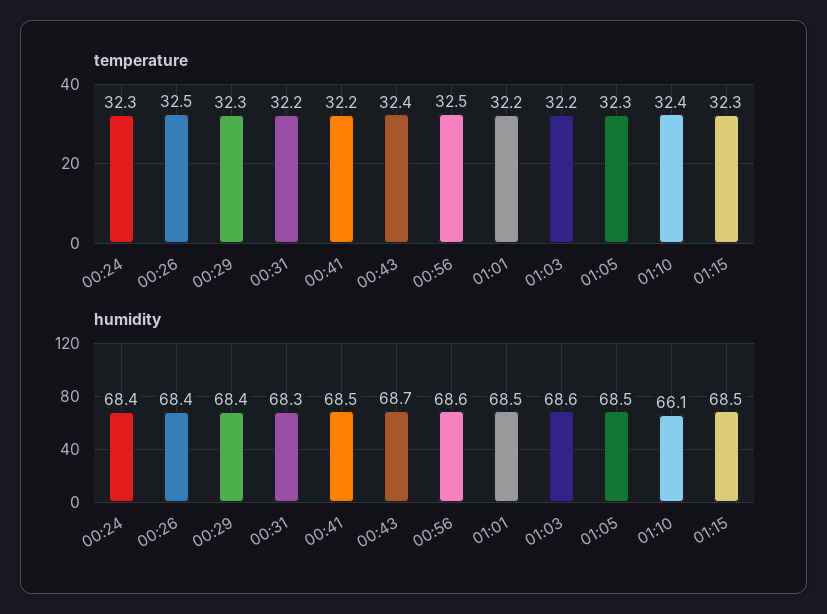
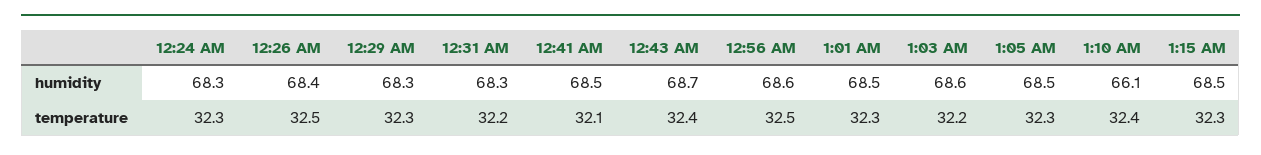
temperature, 00:41: 32.2 -> 32.1
temperature, 01:01: 32.2 -> 32.3
humidity, 00:24: 68.4 -> 68.3
humidity, 00:29: 68.4 -> 68.3

